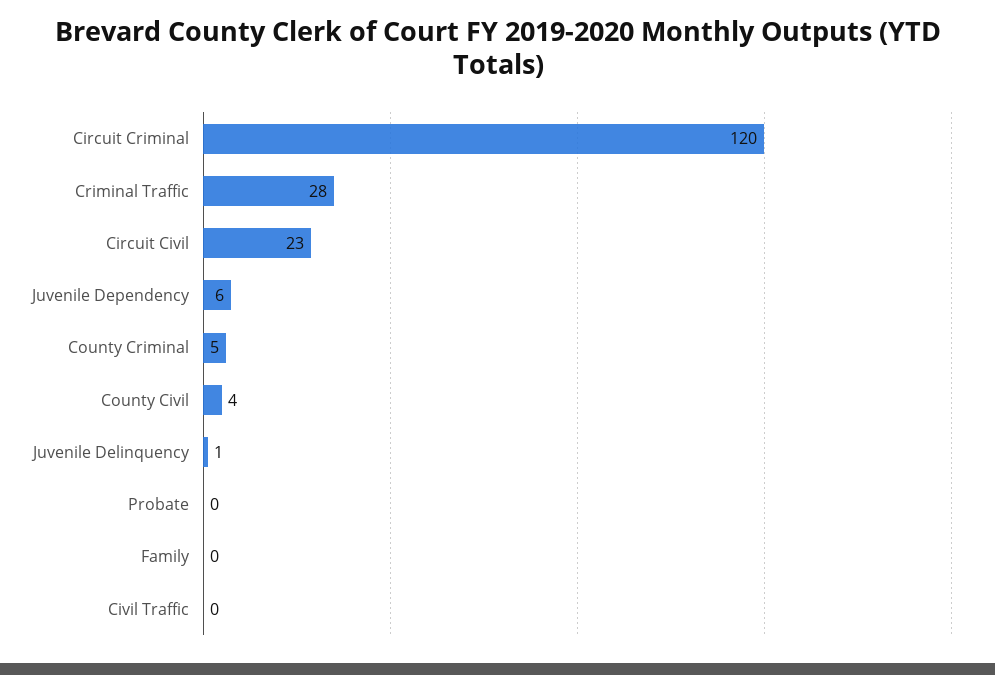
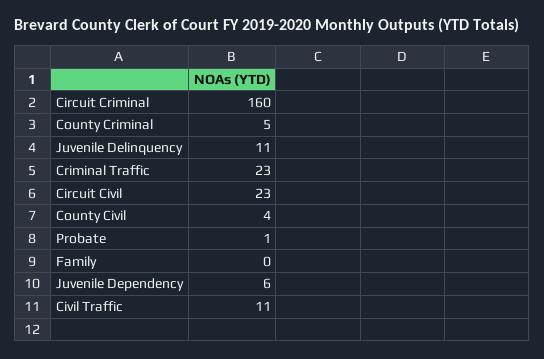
Circuit Criminal: 120 -> 160
Criminal Traffic: 28 -> 23
Juvenile Delinquency: 1 -> 11
Probate: 0 -> 1
Civil Traffic: 0 -> 11

